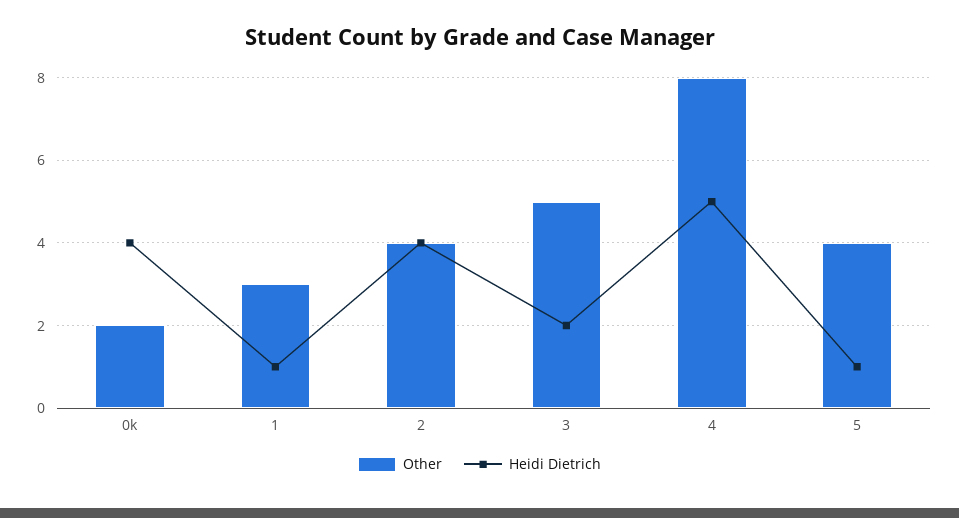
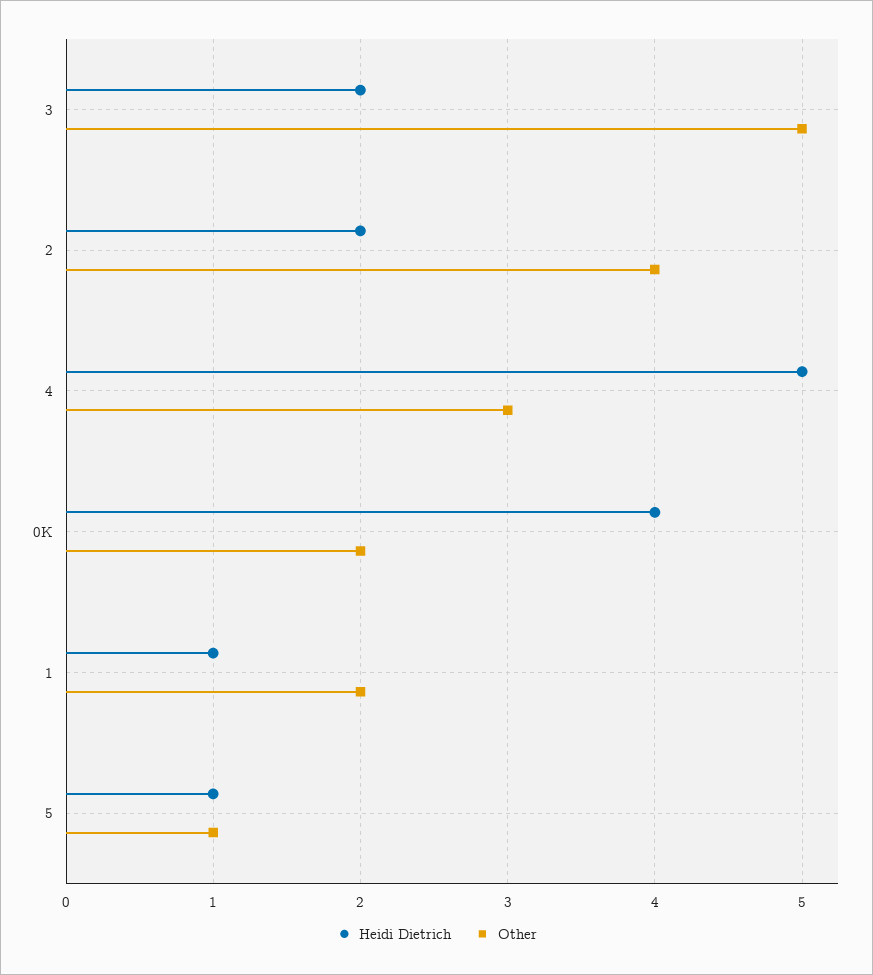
Other, 1: 3 -> 2
Heidi Dietrich, 2: 4 -> 2
Other, 4: 8 -> 3
Other, 5: 4 -> 1

